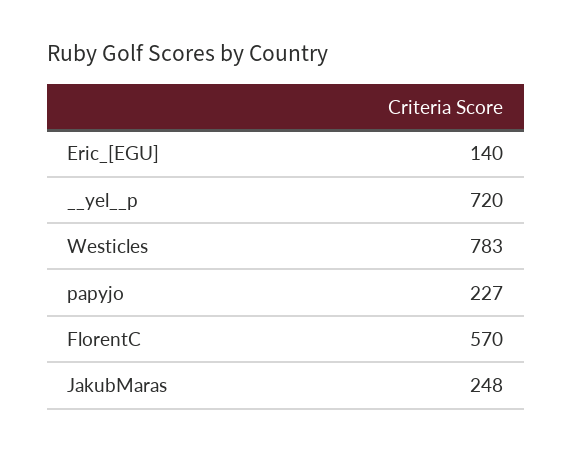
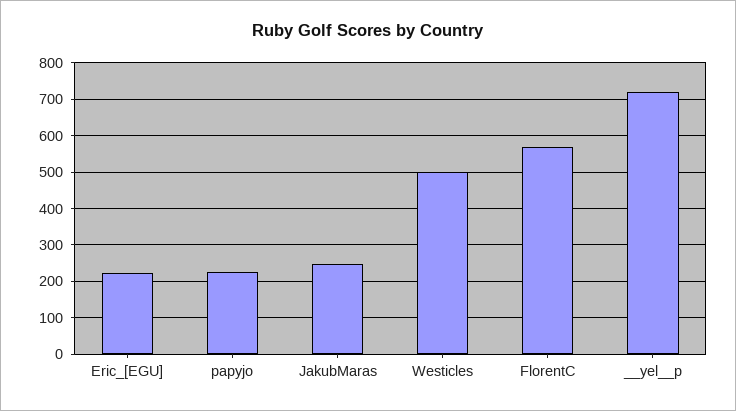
Eric_[EGU]: 140 -> 220
Westicles: 783 -> 500

